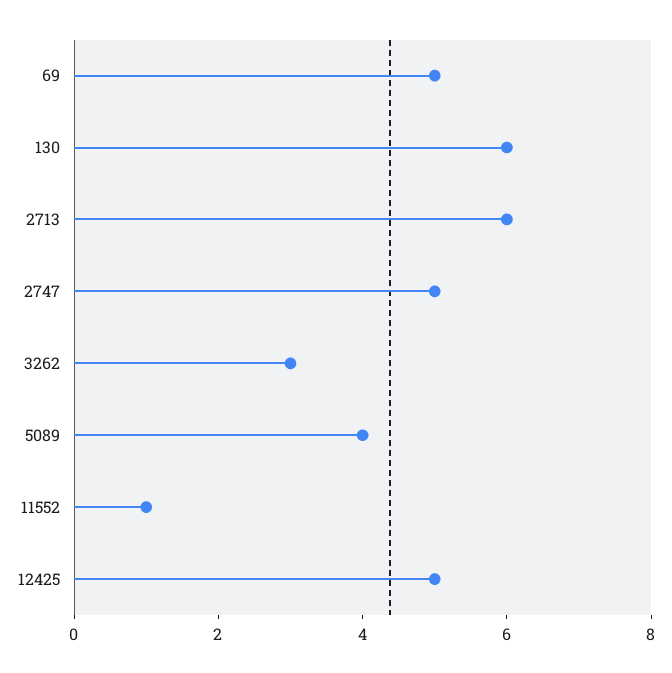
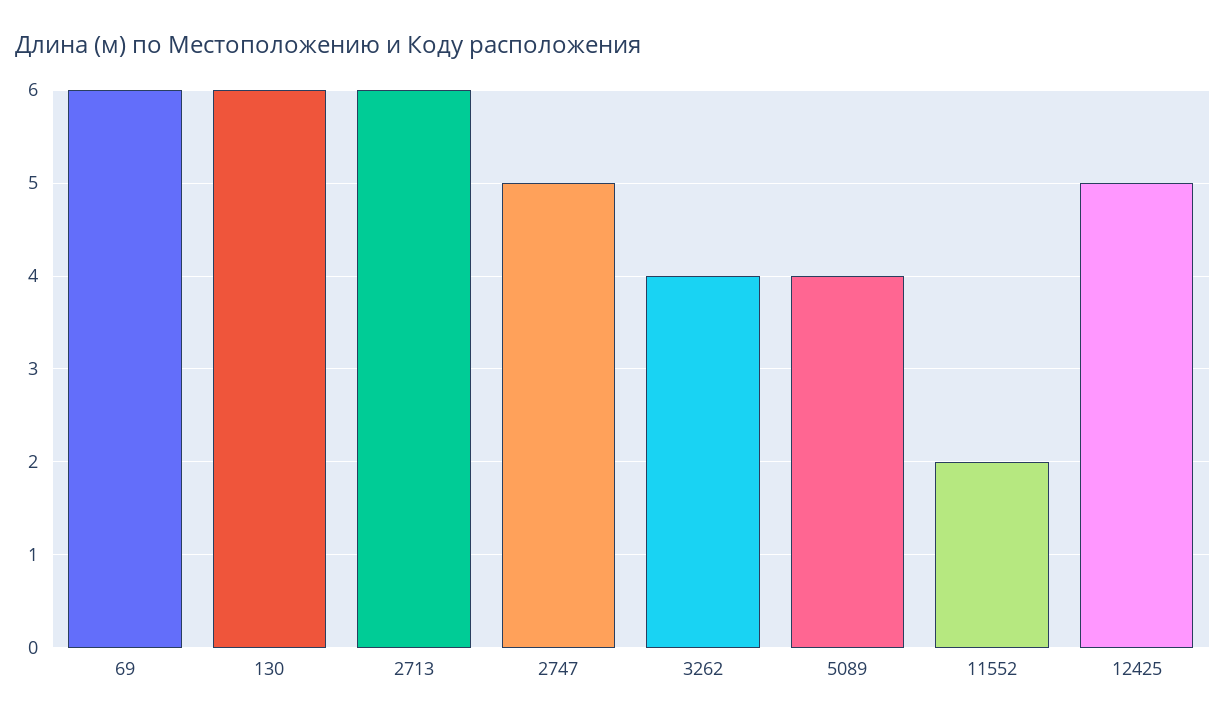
69: 5 -> 6
3262: 3 -> 4
11552: 1 -> 2

